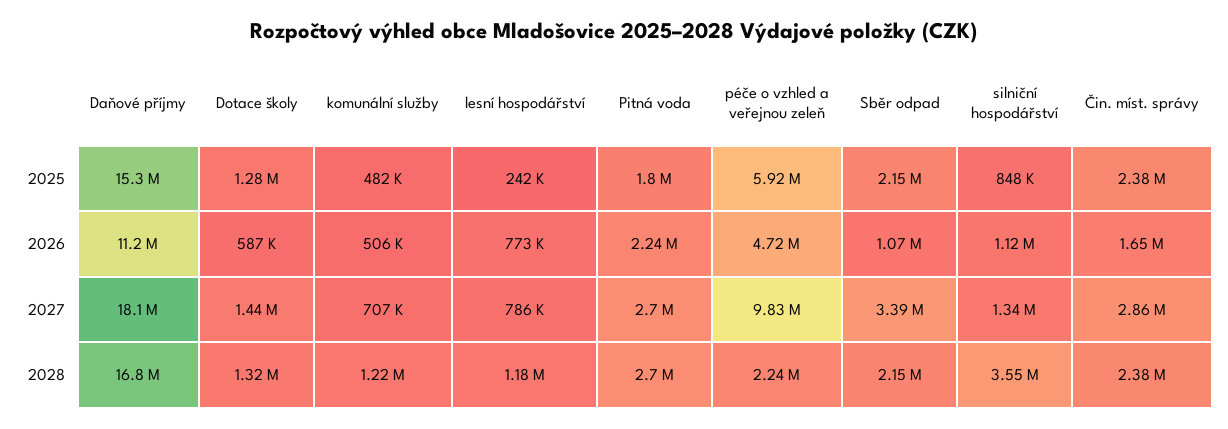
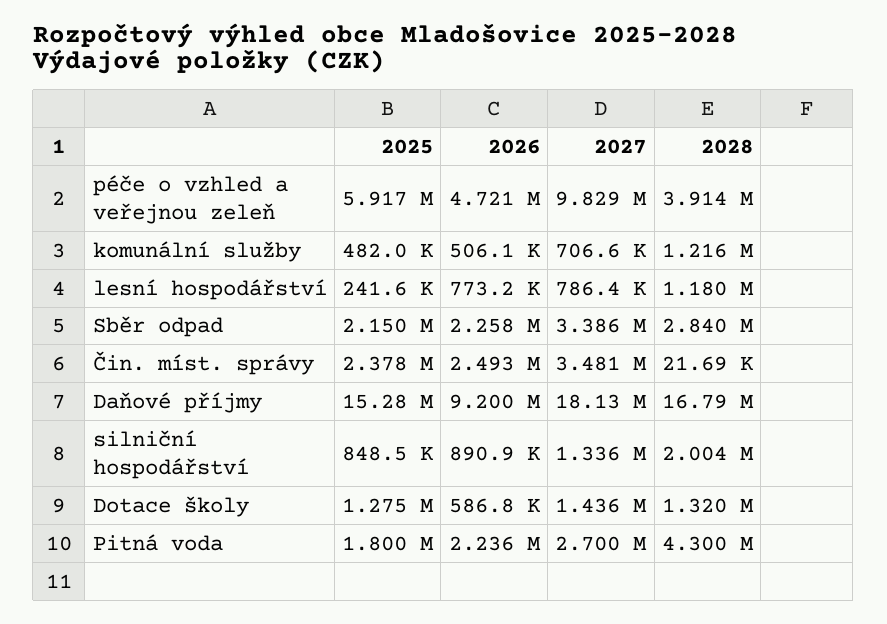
Daňové příjmy, 2026: 11200000 -> 9200000
Sběr odpad, 2026: 1070000 -> 2258000
silniční hospodářství, 2026: 1120000 -> 890900
Čin. míst. správy, 2026: 1650000 -> 2493000
Čin. míst. správy, 2027: 2860000 -> 3481000
Pitná voda, 2028: 2700000 -> 4300000
péče o vzhled a veřejnou zeleň, 2028: 2240000 -> 3914000
Sběr odpad, 2028: 2150000 -> 2840000
silniční hospodářství, 2028: 3550000 -> 2004000
Čin. míst. správy, 2028: 2380000 -> 21690

